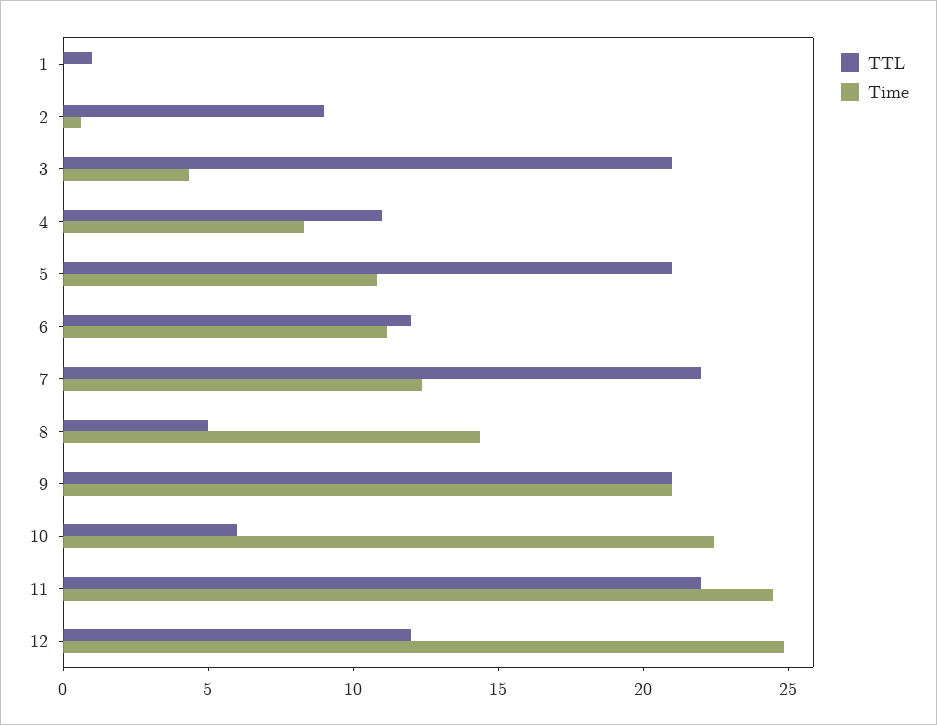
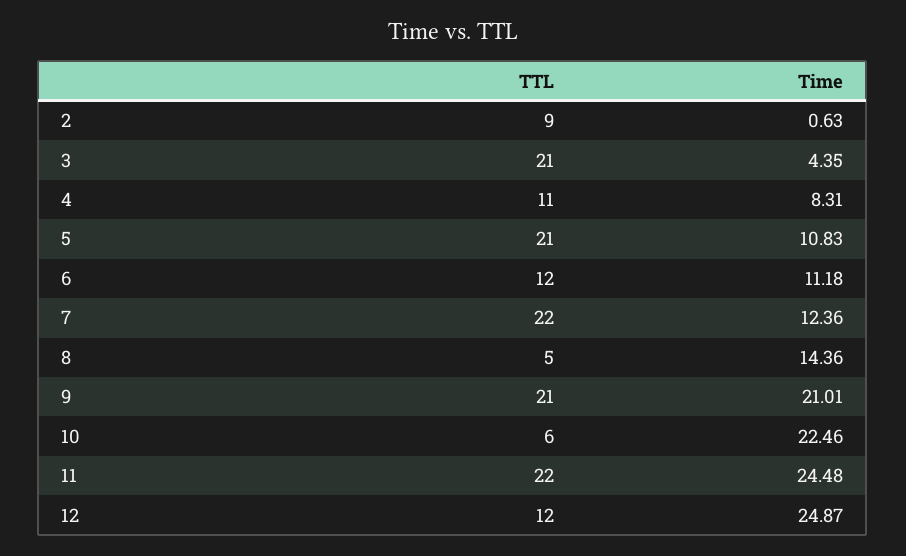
TTL, 1: 1 -> none
Time, 1: 0 -> none

